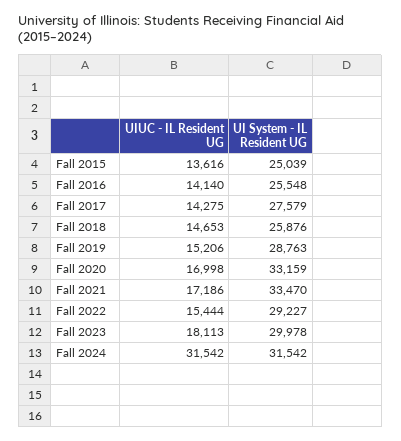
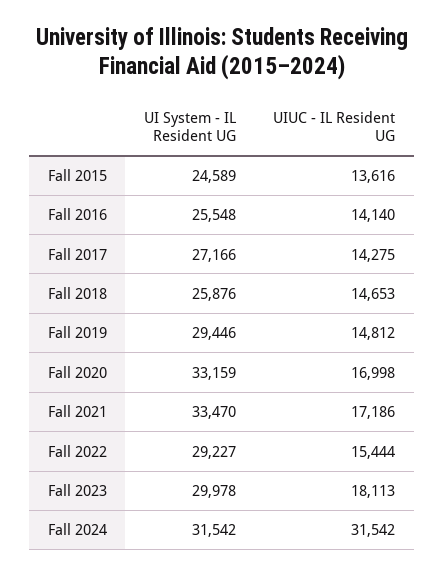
UI System - IL Resident UG, Fall 2015: 25039 -> 24589
UI System - IL Resident UG, Fall 2017: 27579 -> 27166
UIUC - IL Resident UG, Fall 2019: 15206 -> 14812
UI System - IL Resident UG, Fall 2019: 28763 -> 29446

